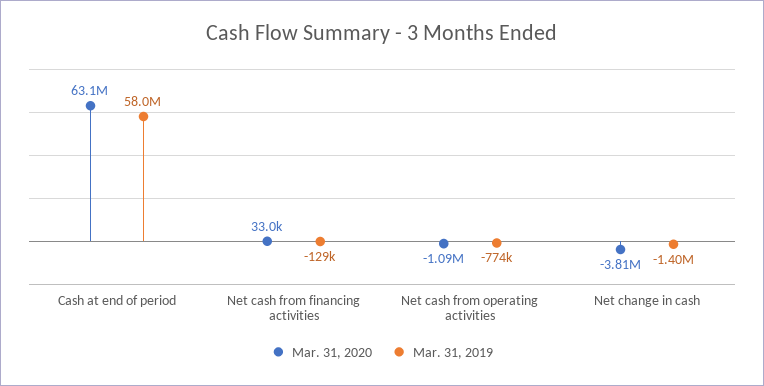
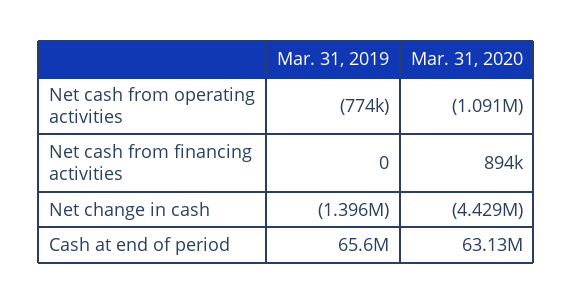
Mar. 31, 2019, Cash at end of period: 58000000 -> 65600000
Mar. 31, 2020, Net cash from financing activities: 33000 -> 894000
Mar. 31, 2019, Net cash from financing activities: -129000 -> 0
Mar. 31, 2020, Net change in cash: -3810000 -> -4429000

